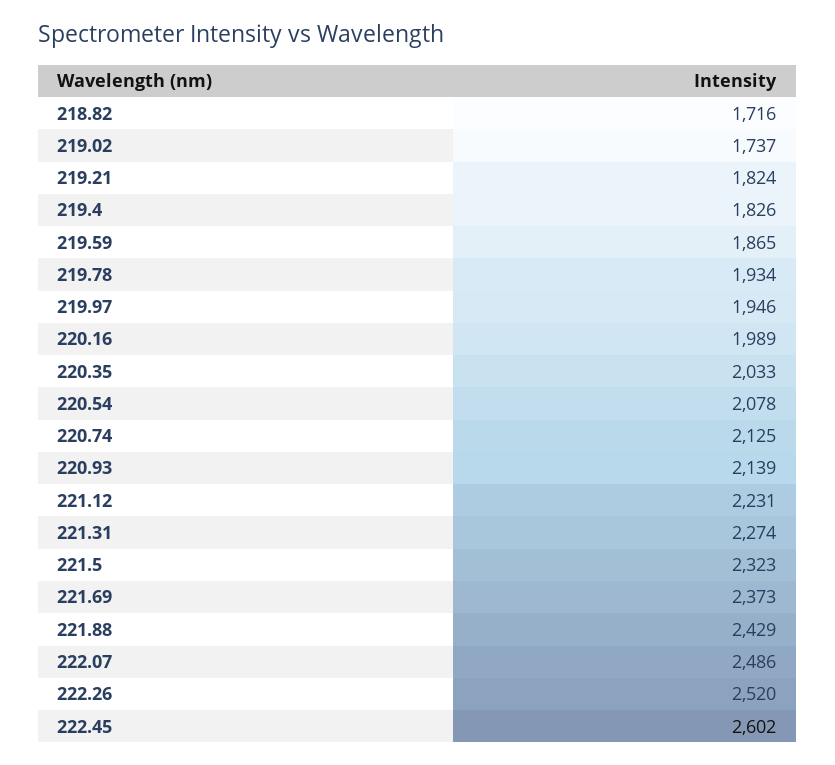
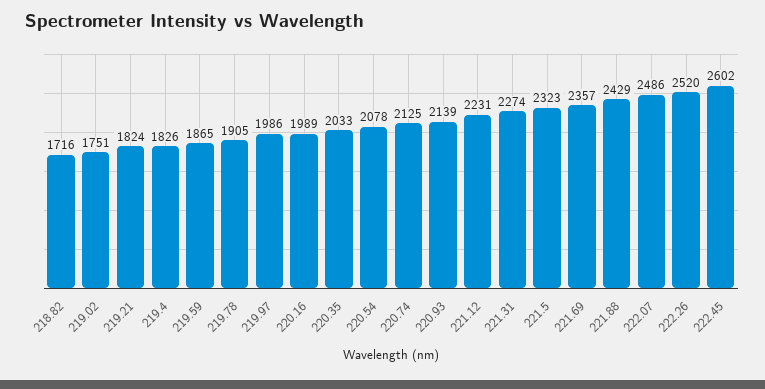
219.02: 1737 -> 1751
219.78: 1934 -> 1905
219.97: 1946 -> 1986
221.69: 2373 -> 2357

